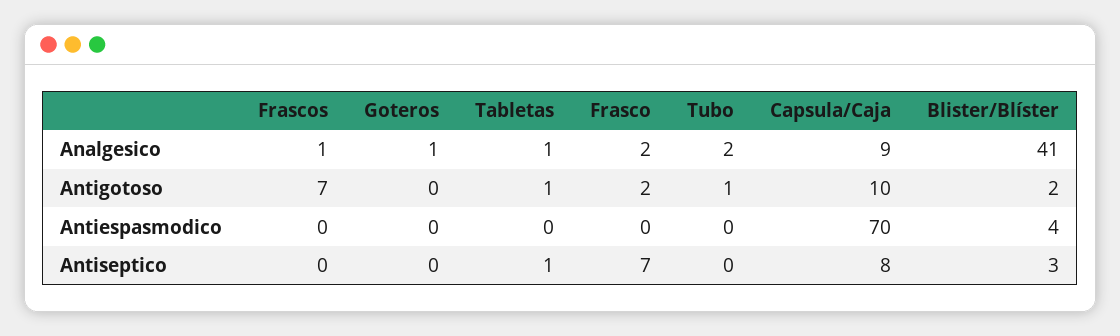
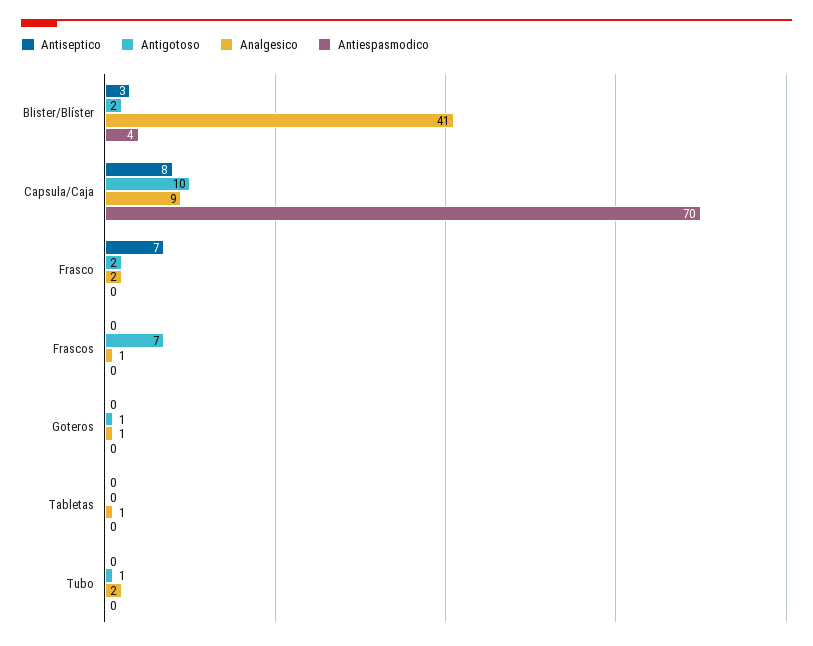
Antigotoso, Goteros: 0 -> 1
Antigotoso, Tabletas: 1 -> 0
Antiseptico, Tabletas: 1 -> 0

